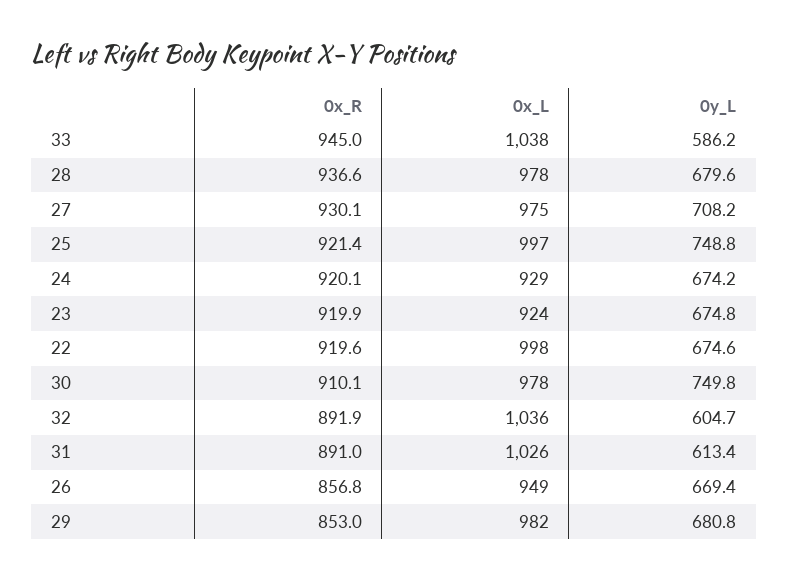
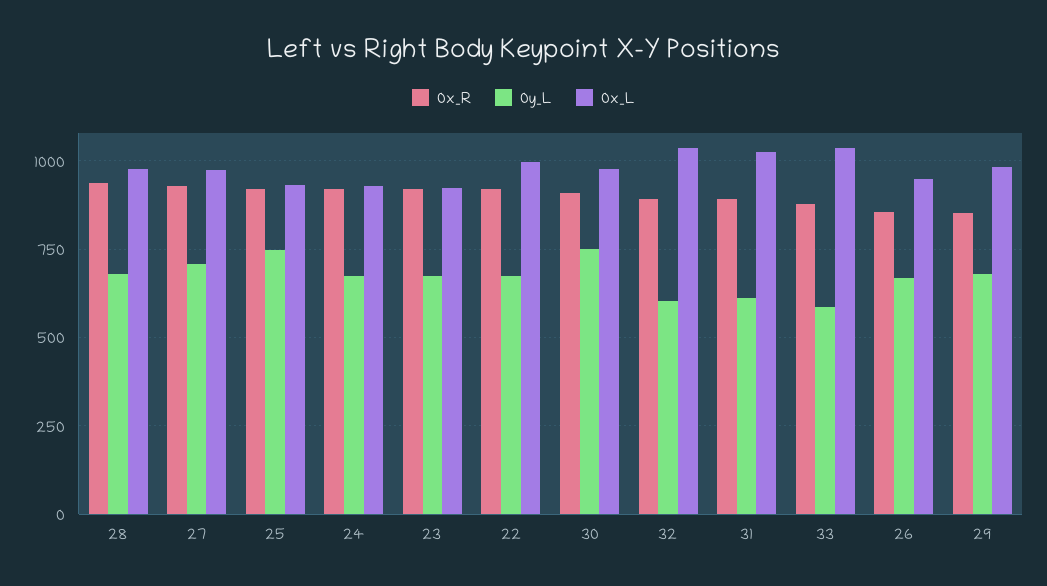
0x_R, 33: 945 -> 875
0x_L, 25: 997 -> 925

